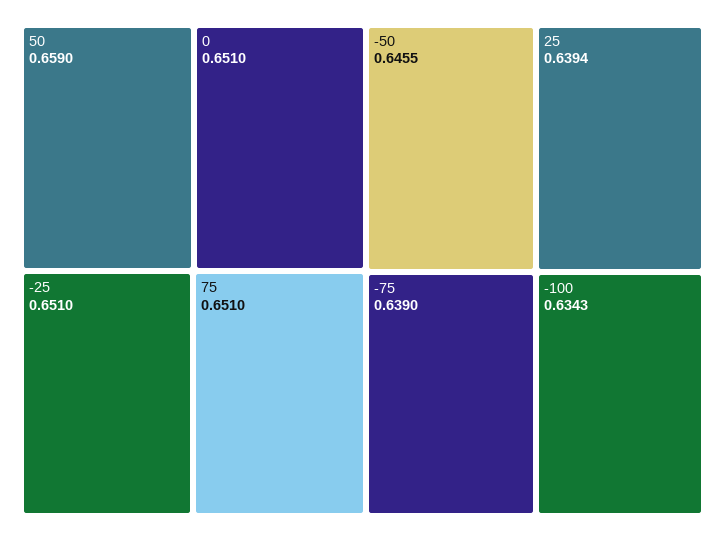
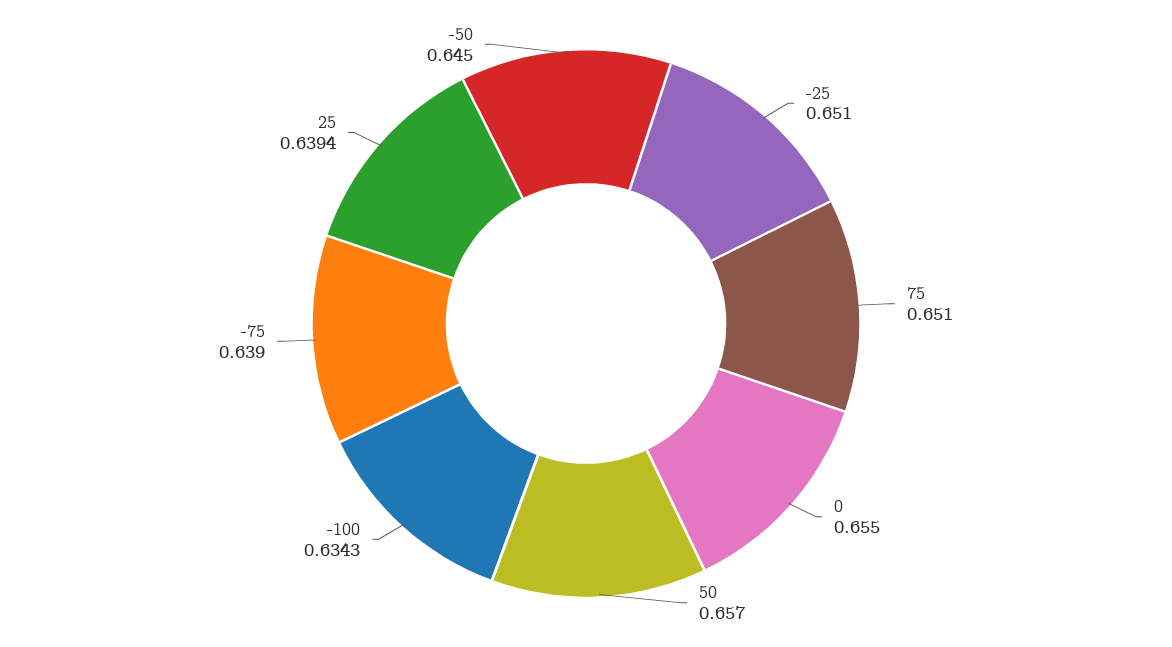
50: 0.659 -> 0.657
0: 0.651 -> 0.655
-50: 0.6455 -> 0.645

